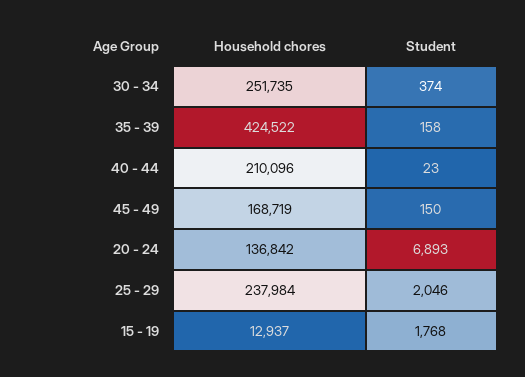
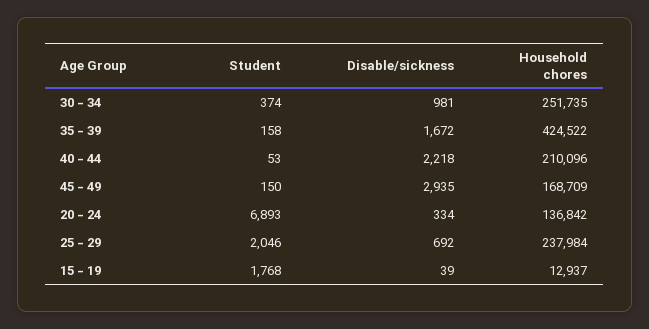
Student, 40 - 44: 23 -> 53
Household chores, 45 - 49: 168719 -> 168709
Disable/sickness, 30 - 34: none -> 981
Disable/sickness, 35 - 39: none -> 1672
Disable/sickness, 40 - 44: none -> 2218
Disable/sickness, 45 - 49: none -> 2935
Disable/sickness, 20 - 24: none -> 334
Disable/sickness, 25 - 29: none -> 692
Disable/sickness, 15 - 19: none -> 39

